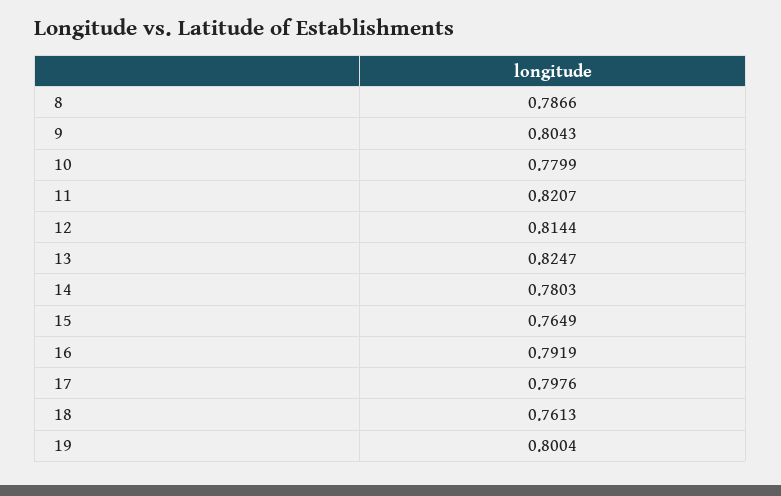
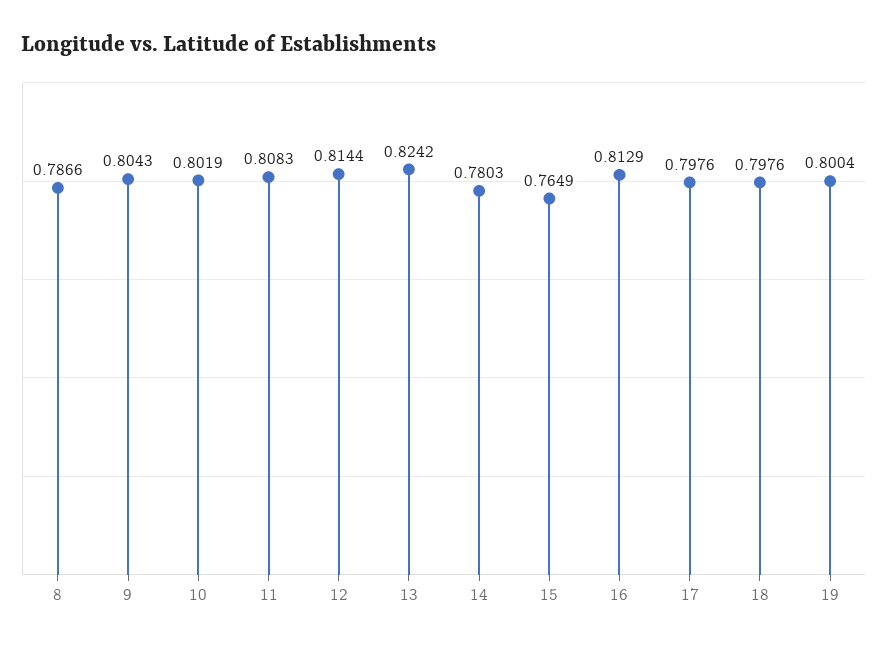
10: 0.7799 -> 0.8019
11: 0.8207 -> 0.8083
13: 0.8247 -> 0.8242
16: 0.7919 -> 0.8129
18: 0.7613 -> 0.7976

